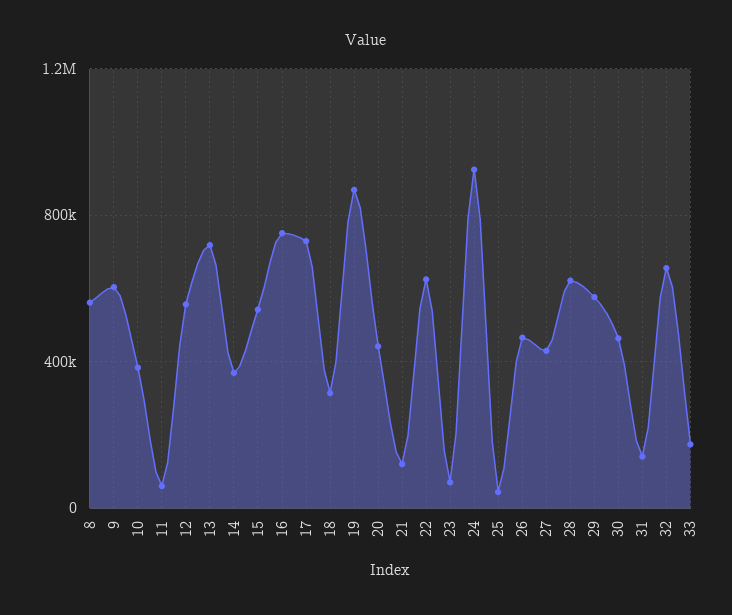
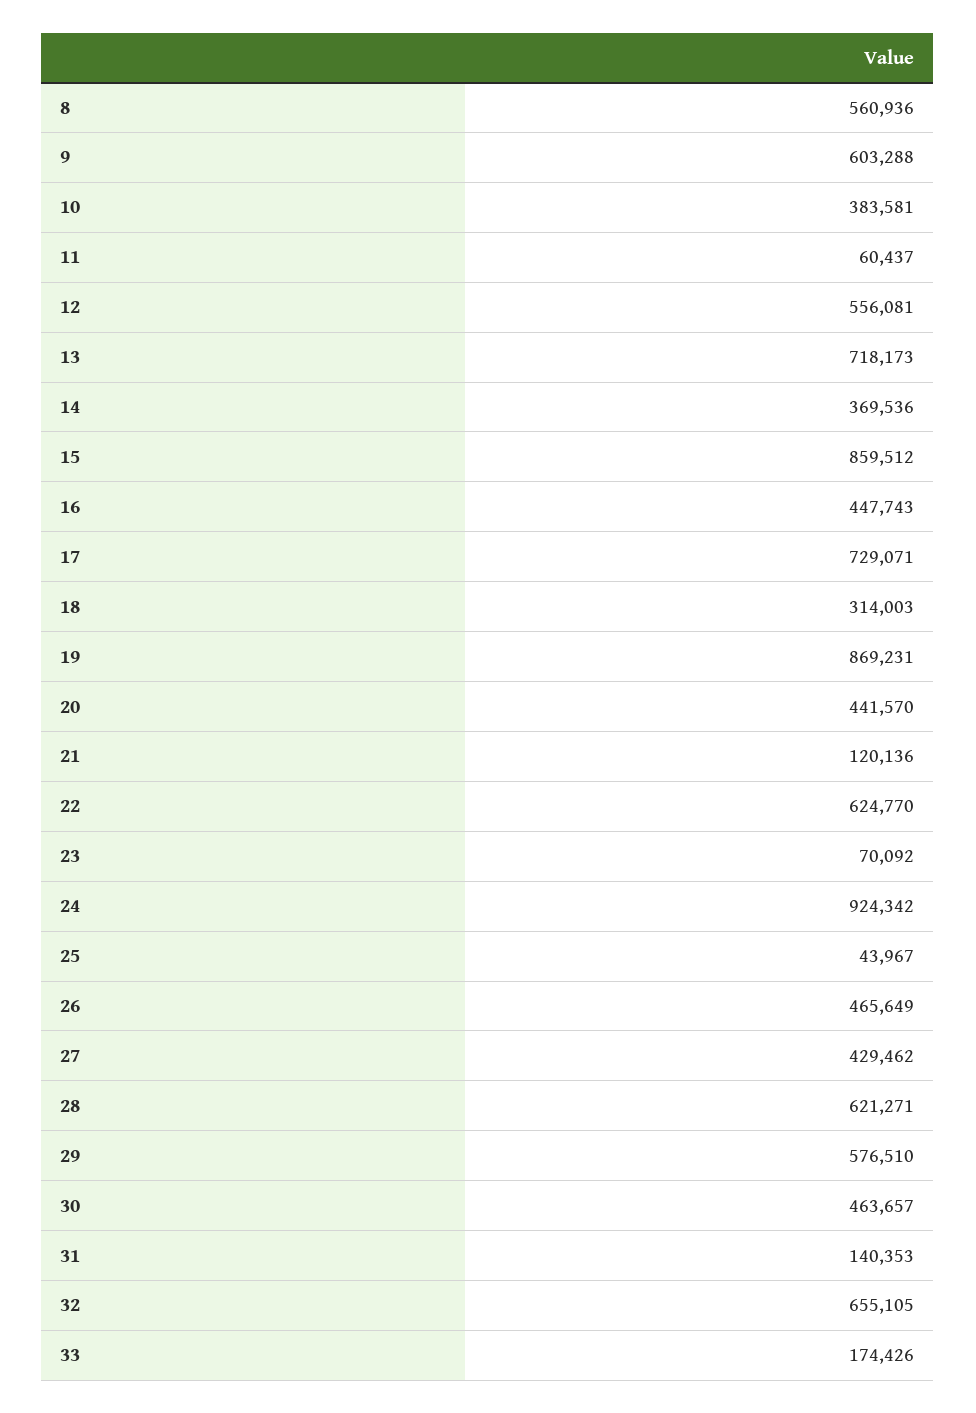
15: 550000 -> 859512
16: 750000 -> 447743

